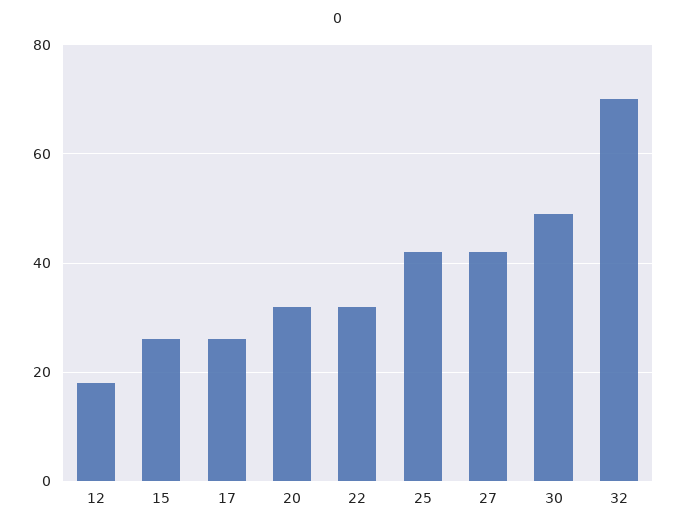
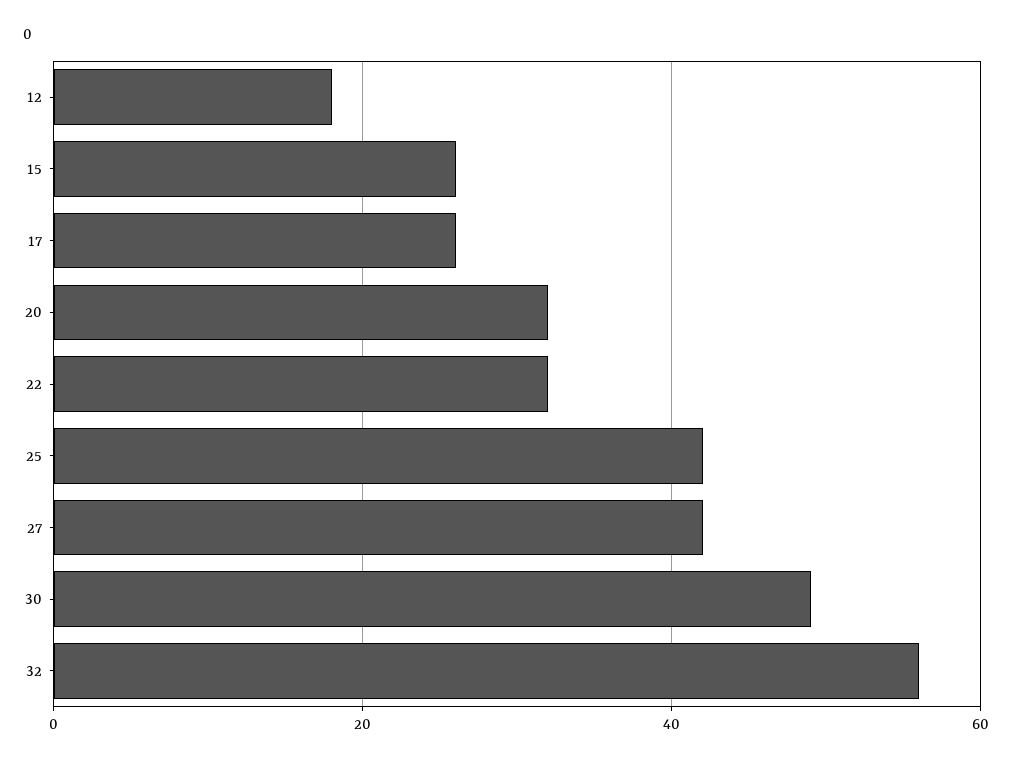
32: 70 -> 55

